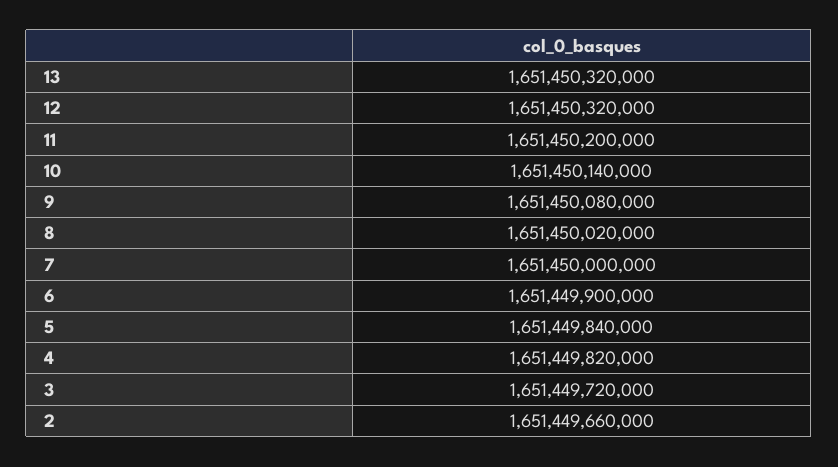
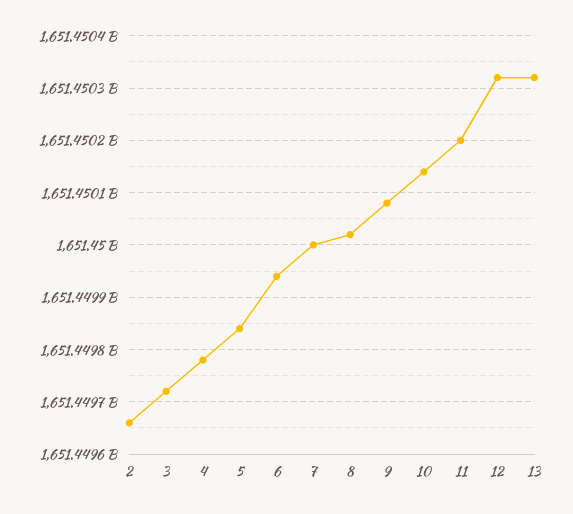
6: 1651449900000 -> 1651449940000
4: 1651449820000 -> 1651449780000

